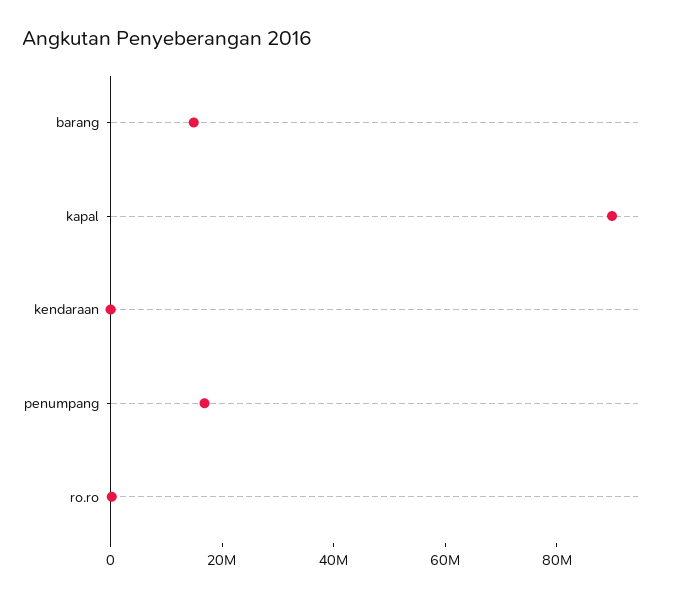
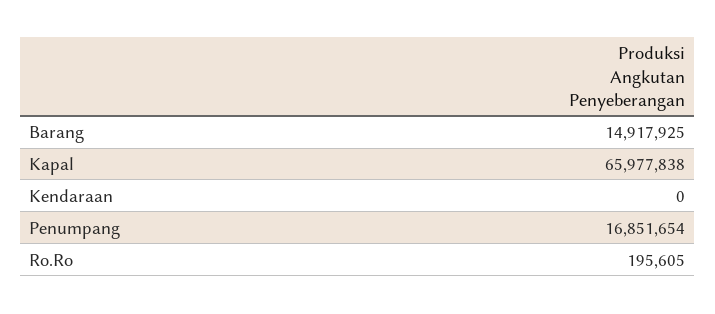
kapal: 90000000 -> 65977838

